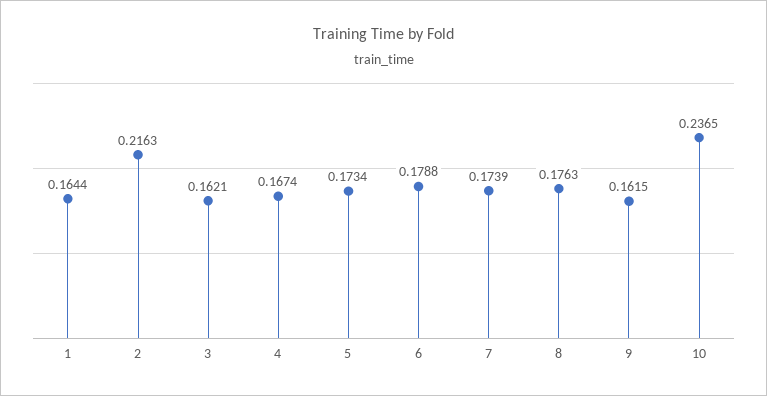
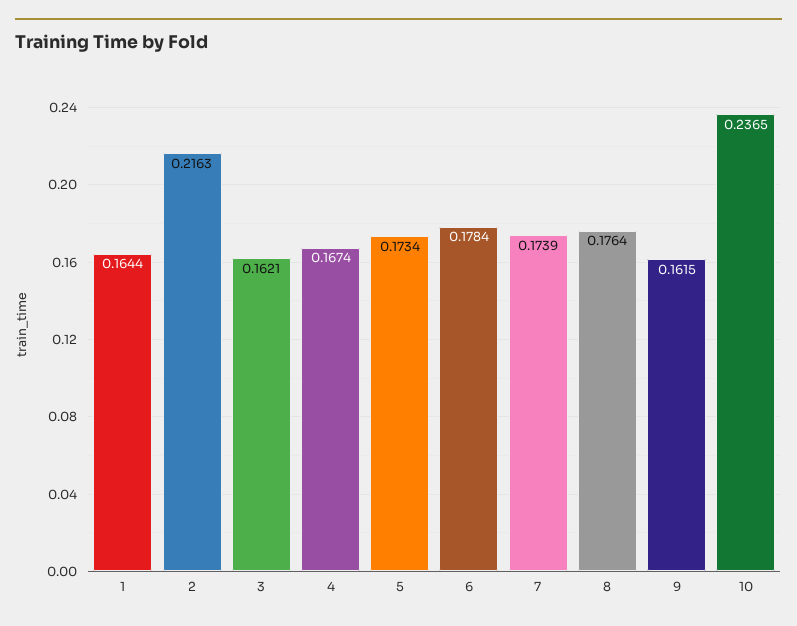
6: 0.1788 -> 0.1784
8: 0.1763 -> 0.1764

